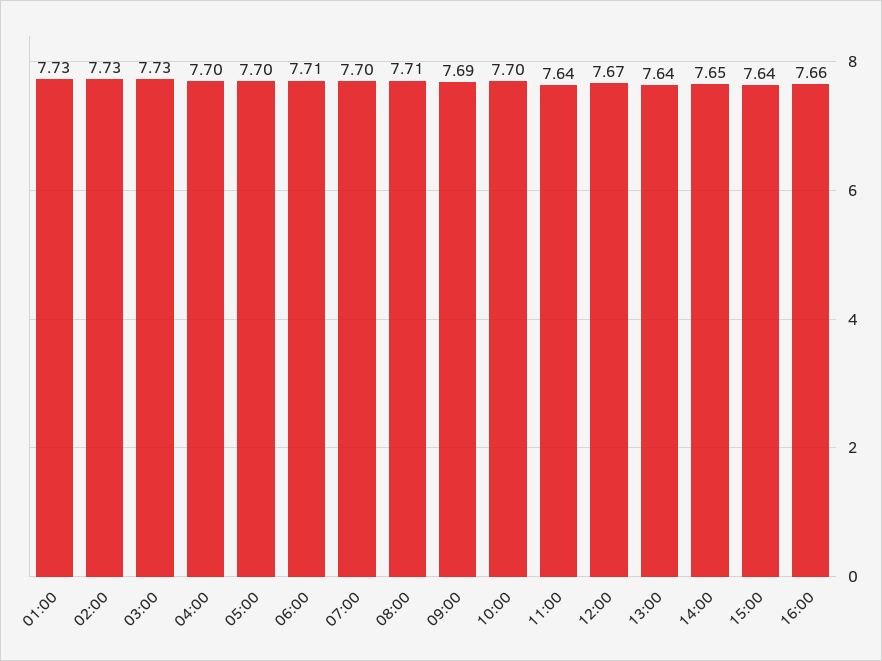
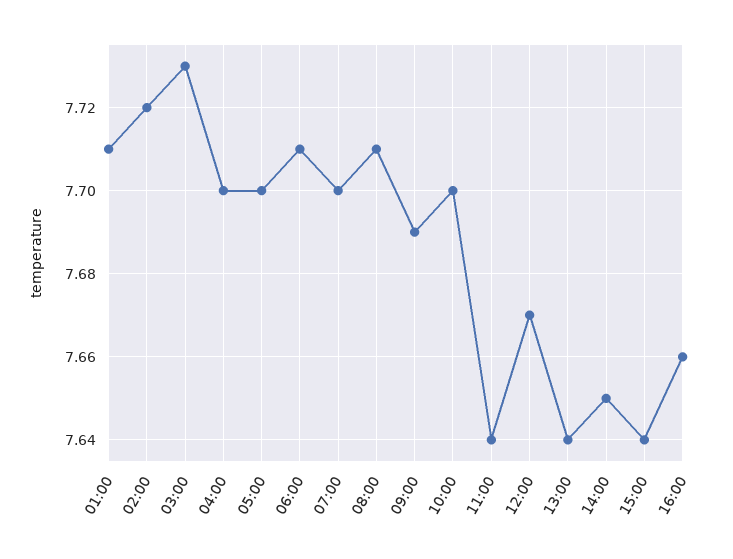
01:00: 7.73 -> 7.71
02:00: 7.73 -> 7.72

